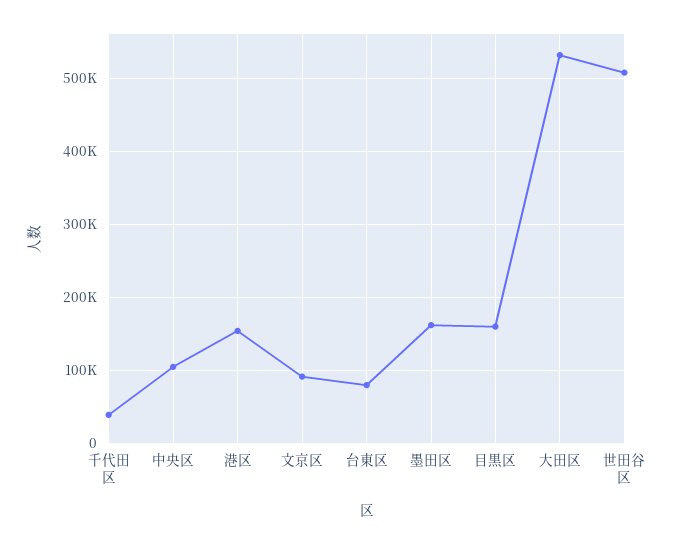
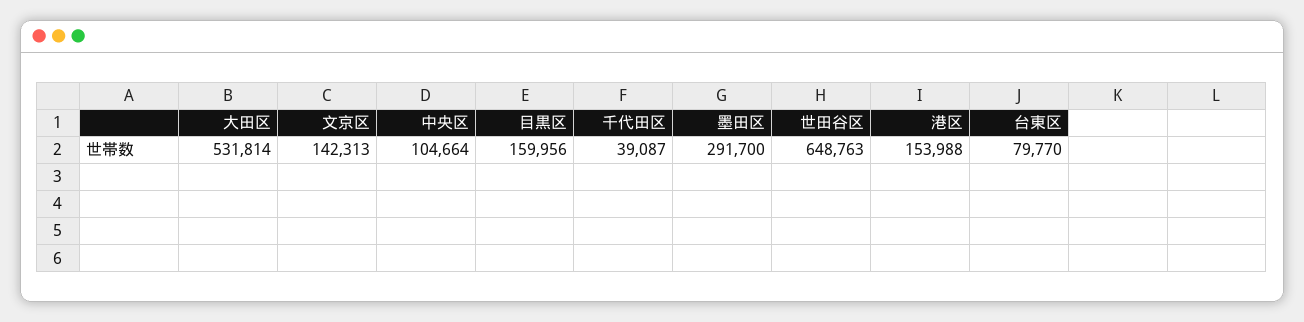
文京区: 90000 -> 142313
墨田区: 160000 -> 291700
世田谷区: 510000 -> 648763

